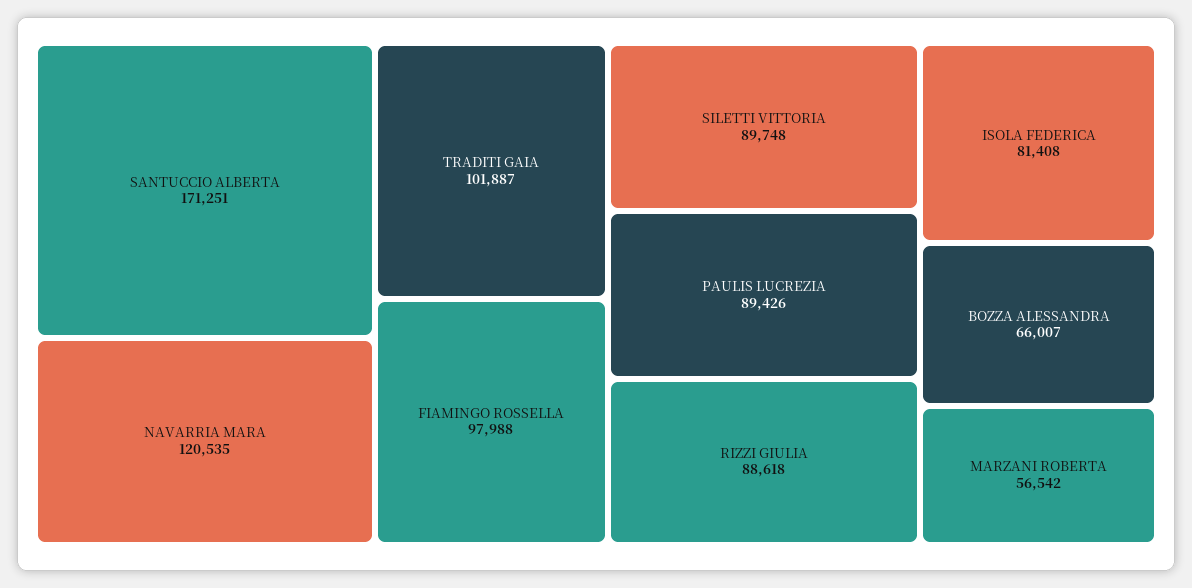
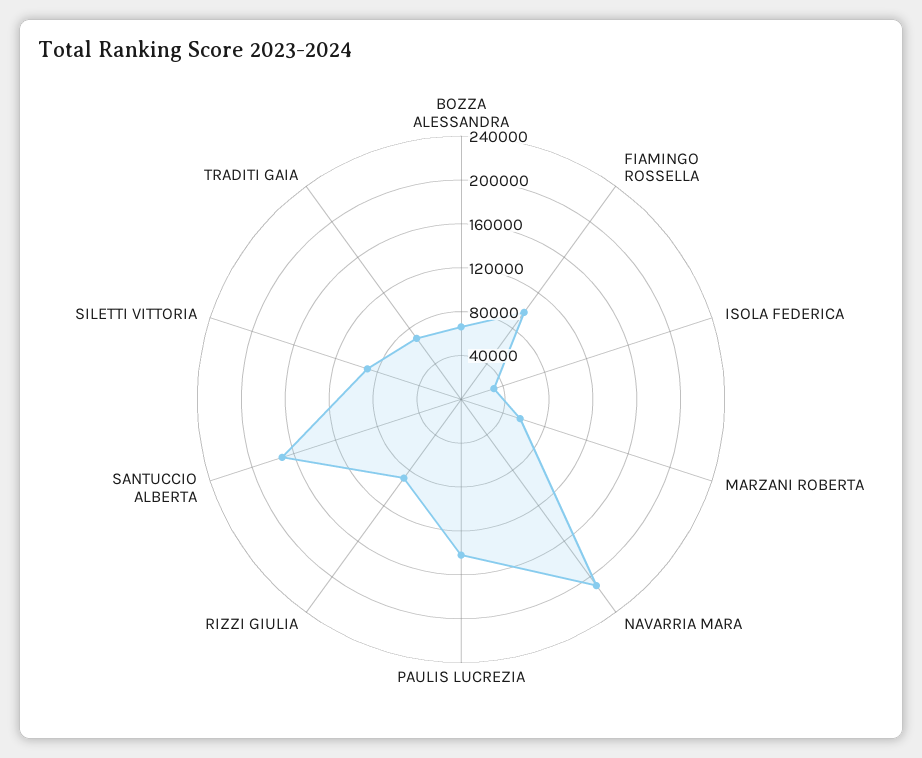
NAVARRIA MARA: 120535 -> 210000
TRADITI GAIA: 101887 -> 70000
PAULIS LUCREZIA: 89426 -> 140000
ISOLA FEDERICA: 81408 -> 30000

